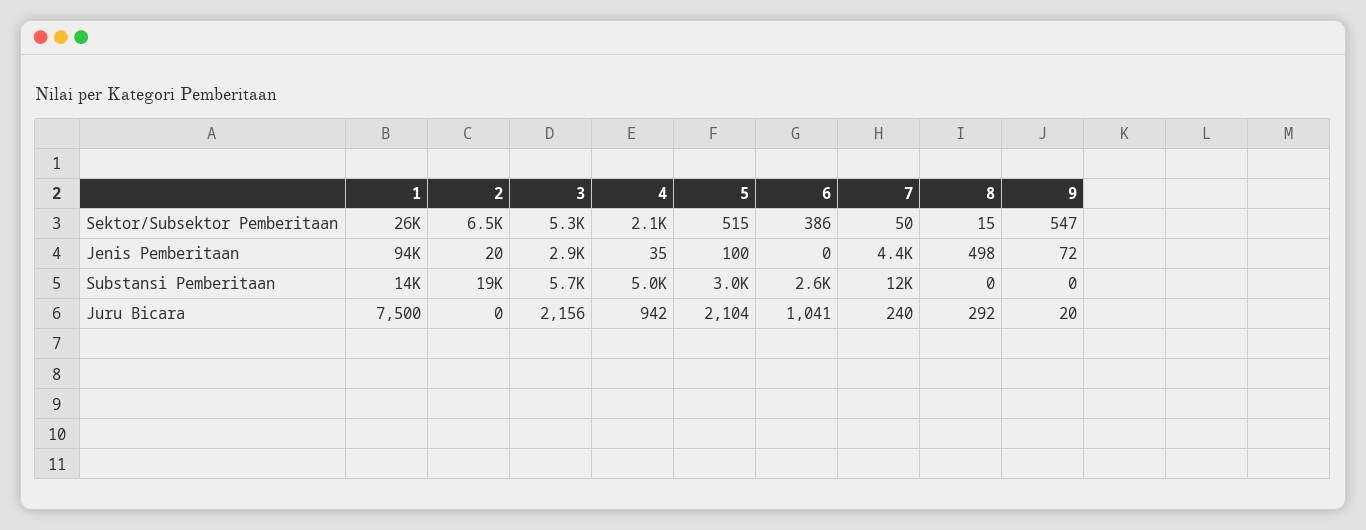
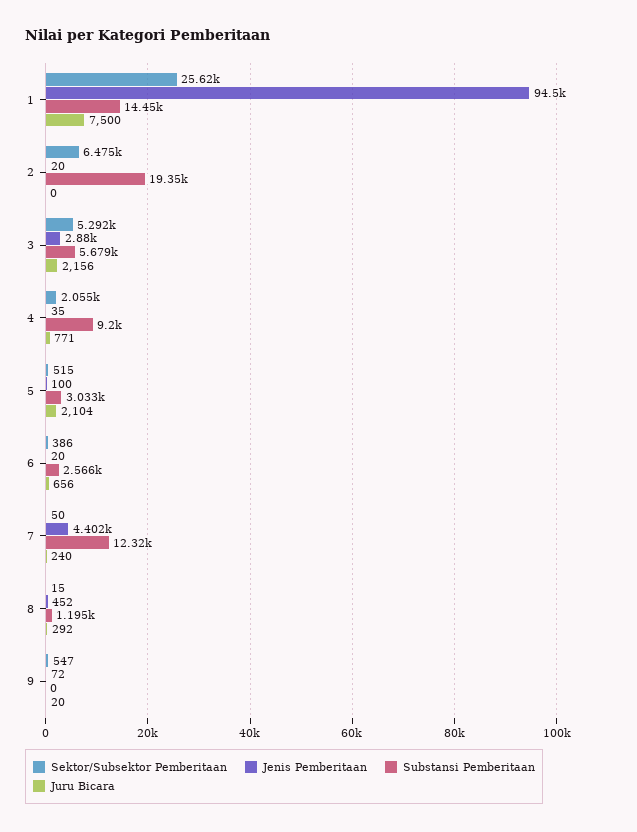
Jenis Pemberitaan, 6: 0 -> 20
Jenis Pemberitaan, 8: 498 -> 452
Substansi Pemberitaan, 4: 5000 -> 9200
Substansi Pemberitaan, 8: 0 -> 1195
Juru Bicara, 4: 942 -> 771
Juru Bicara, 6: 1041 -> 656

